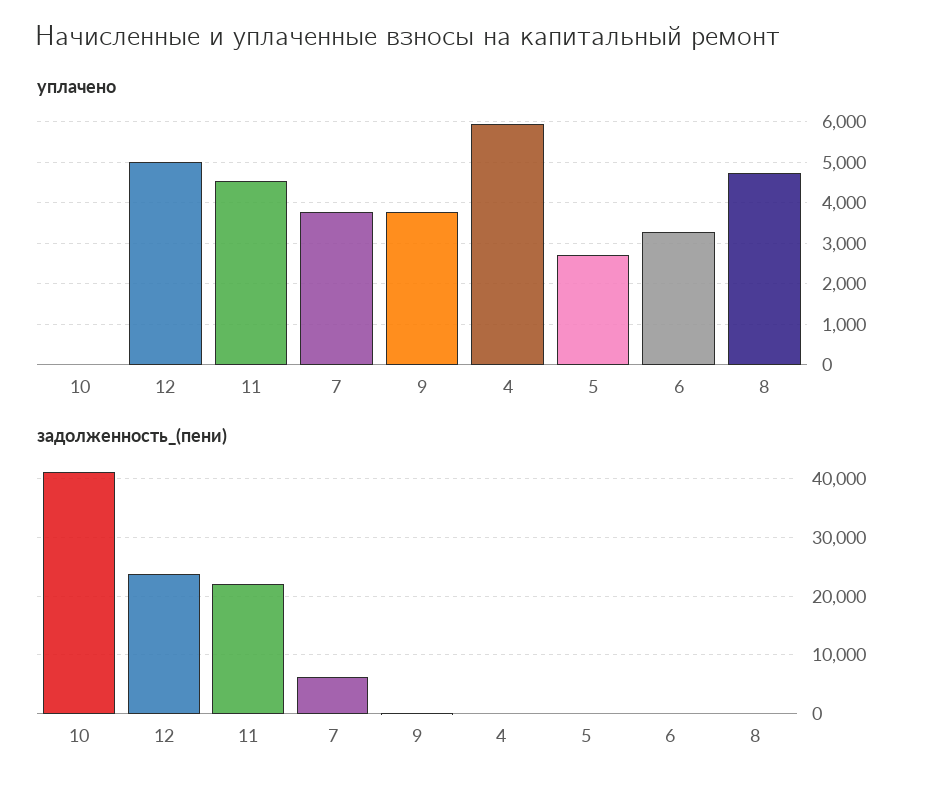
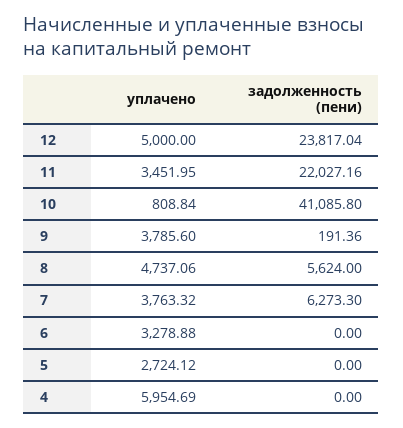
уплачено, 10: 0 -> 808.84
уплачено, 11: 4600 -> 3451.95
задолженность_(пени), 8: 0 -> 5624

